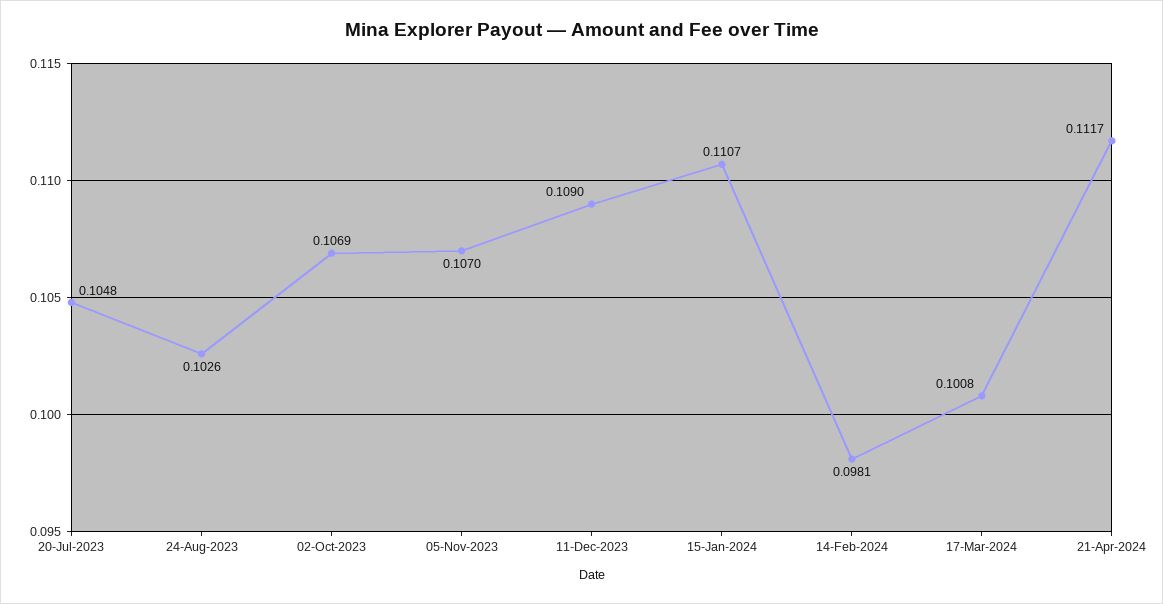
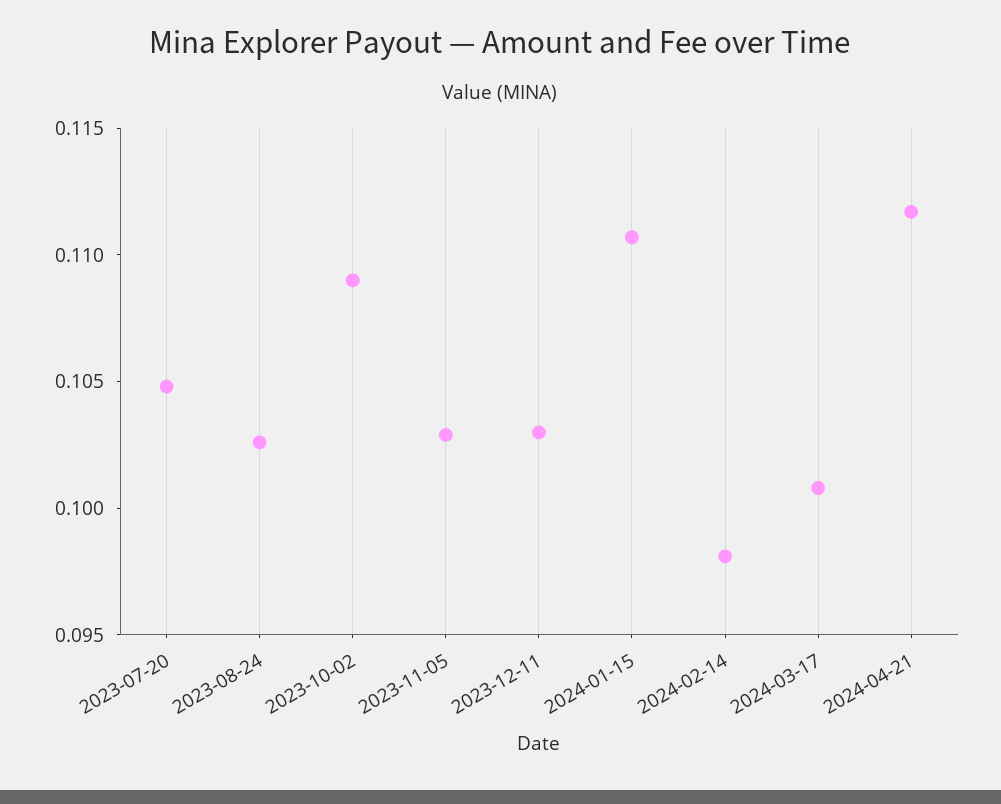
02-Oct-2023: 0.1069 -> 0.109
05-Nov-2023: 0.107 -> 0.103
11-Dec-2023: 0.109 -> 0.103

